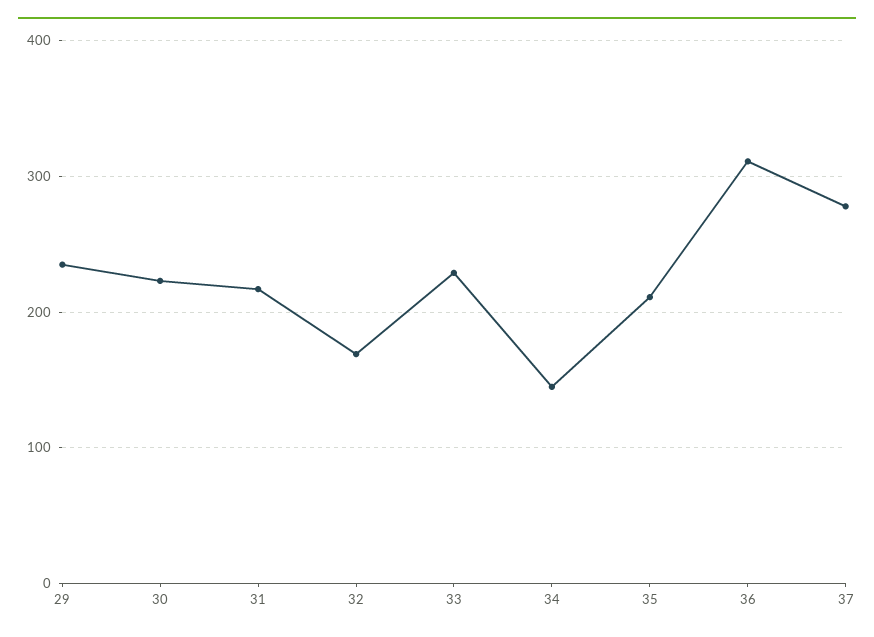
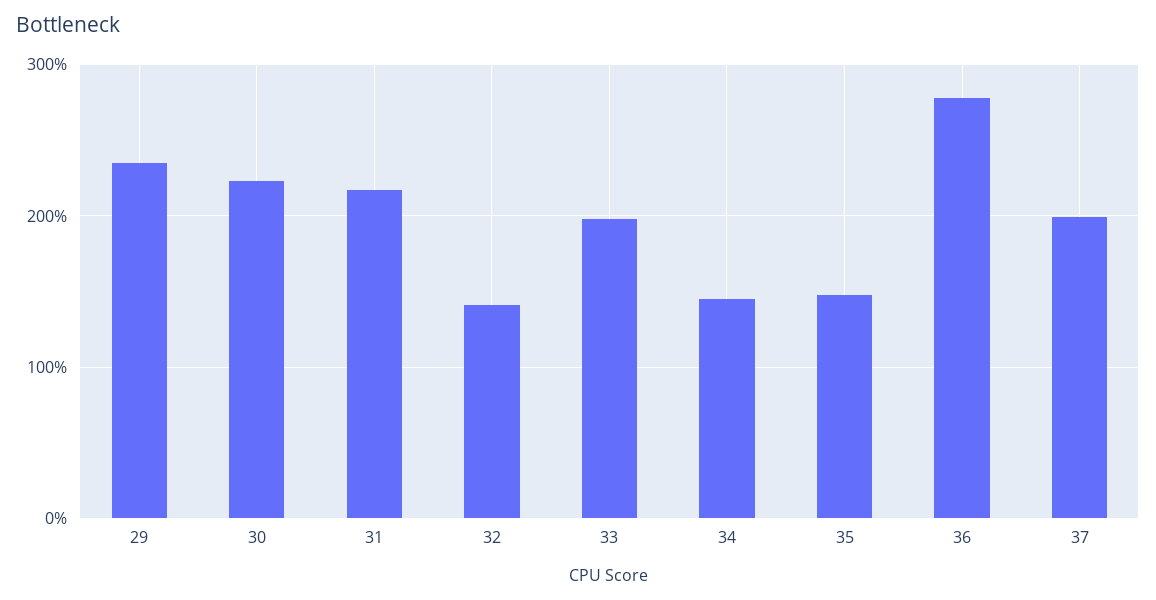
32: 170 -> 140
33: 230 -> 200
35: 210 -> 150
36: 310 -> 280
37: 280 -> 200

